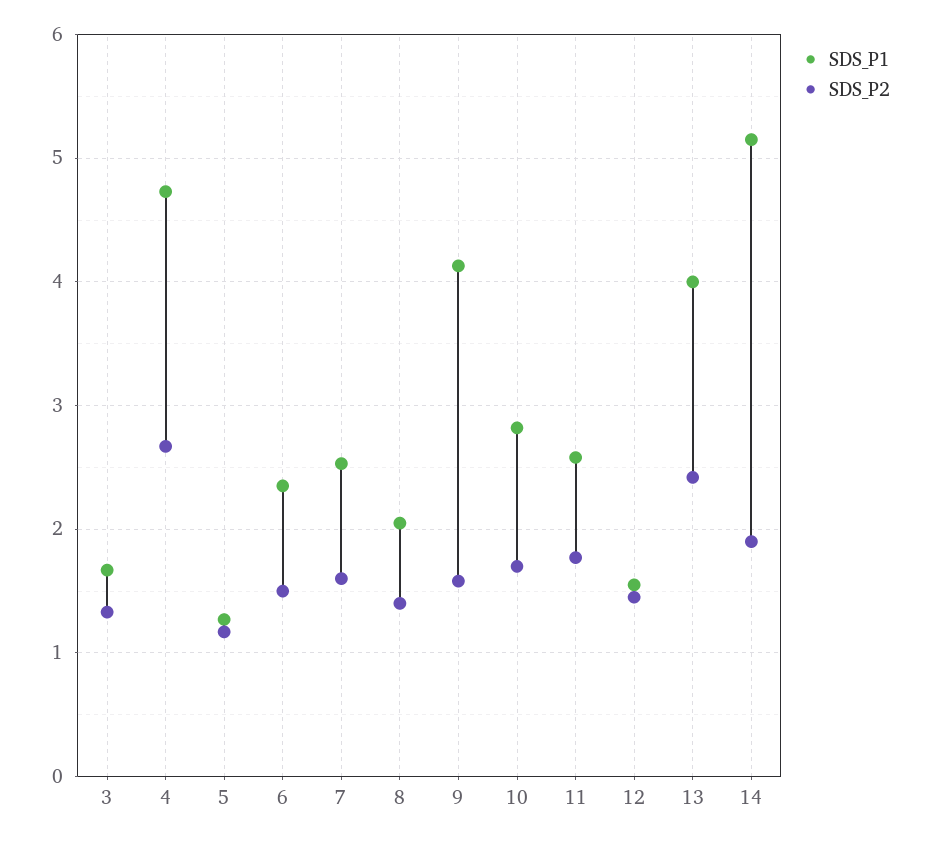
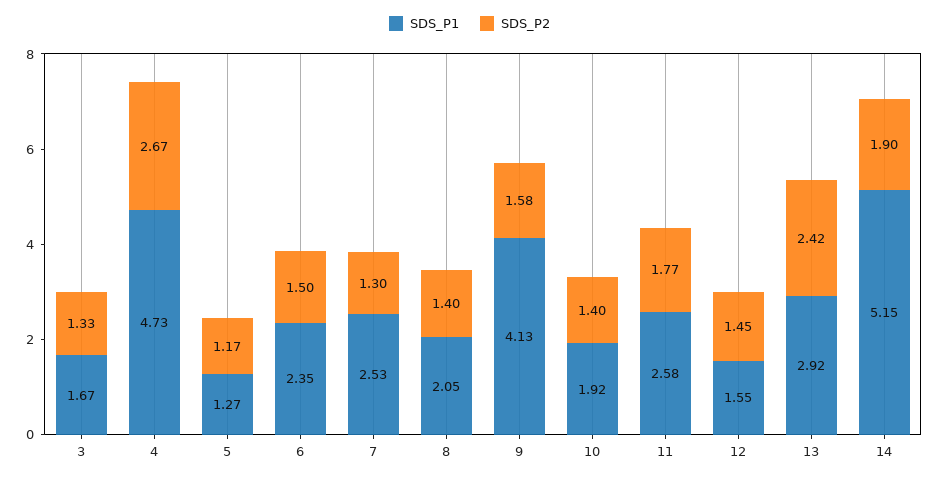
SDS_P2, 7: 1.6 -> 1.3
SDS_P1, 10: 2.8 -> 1.92
SDS_P2, 10: 1.7 -> 1.4
SDS_P1, 13: 4 -> 2.92

